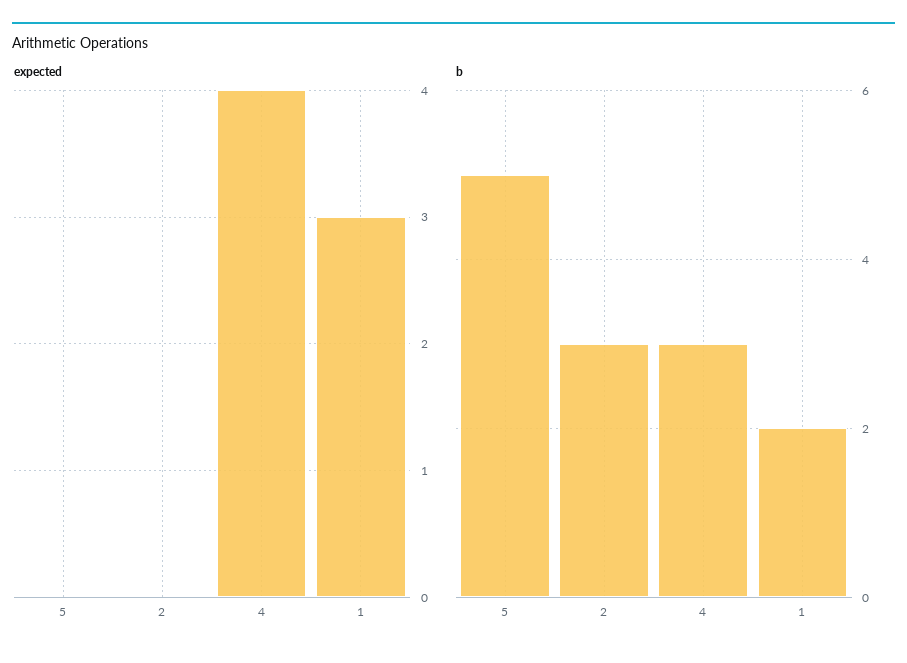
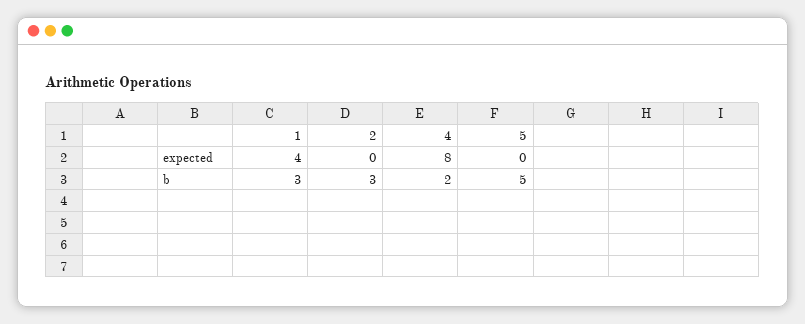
expected, 4: 4 -> 8
expected, 1: 3 -> 4
b, 4: 3 -> 2
b, 1: 2 -> 3

